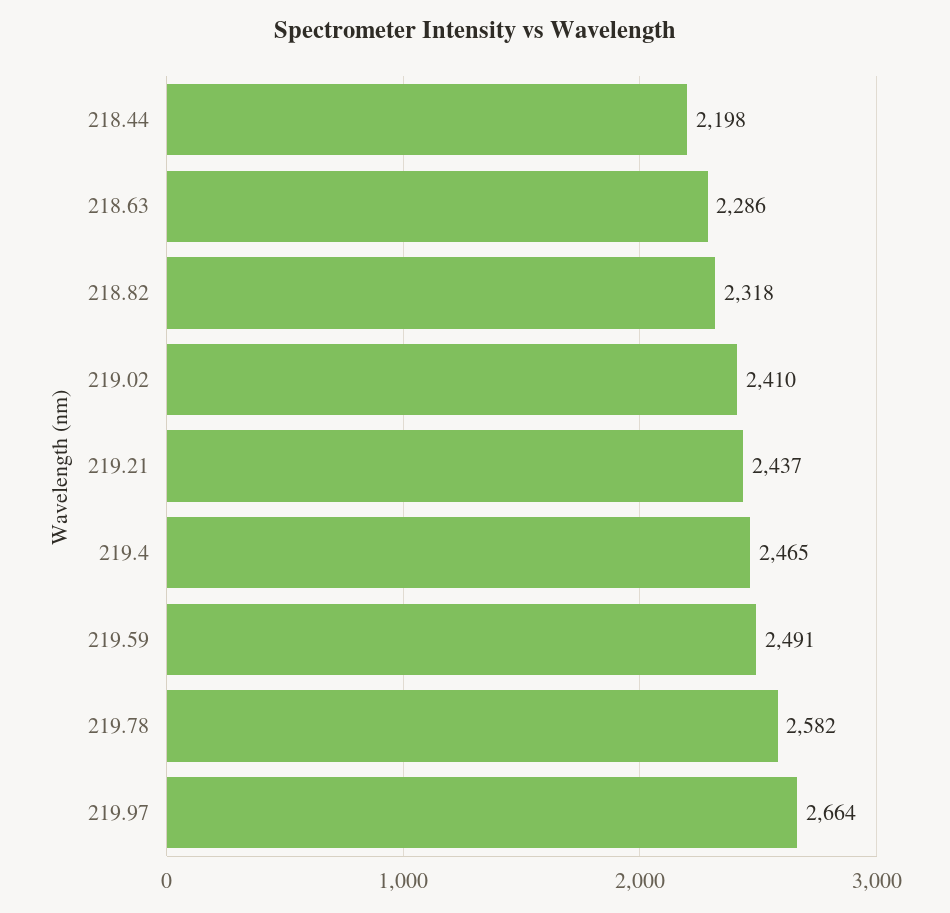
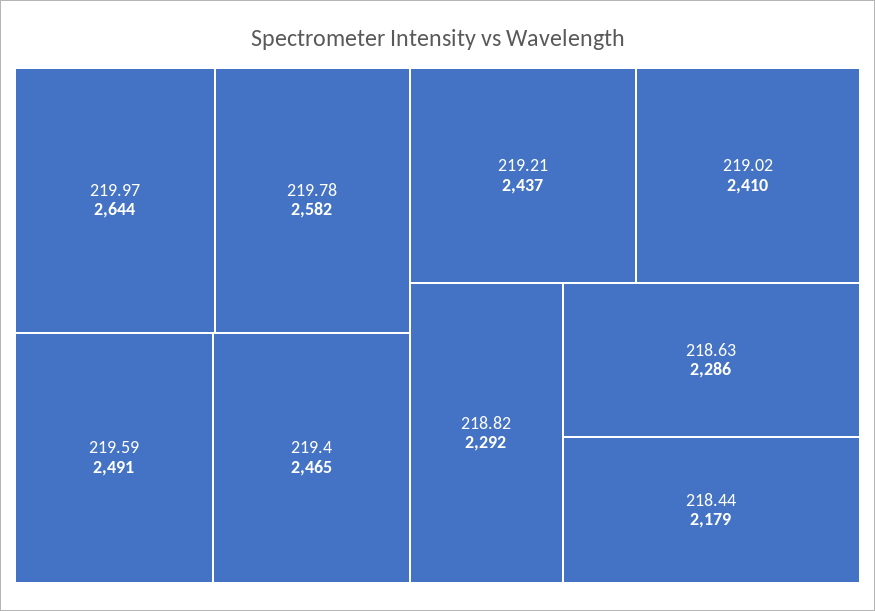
218.44: 2198 -> 2179
218.82: 2318 -> 2292
219.97: 2664 -> 2644

